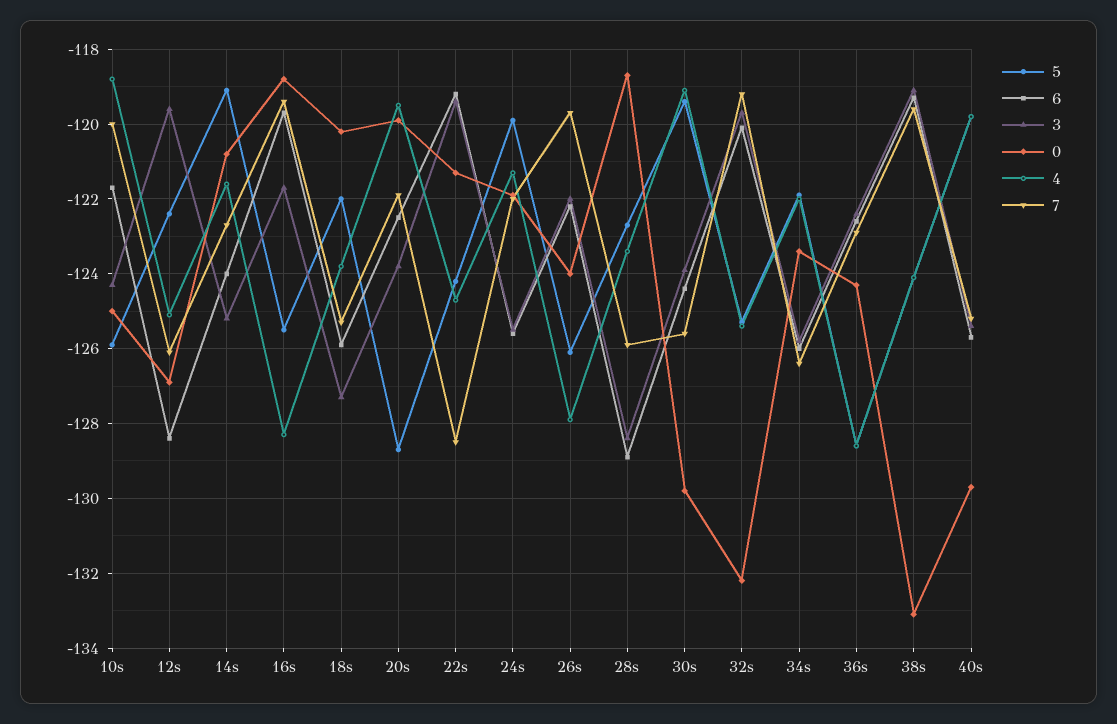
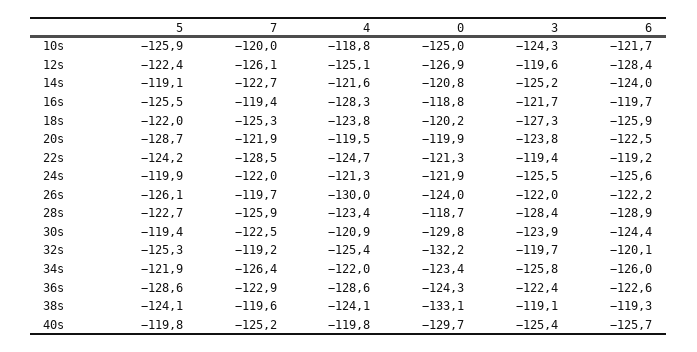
4, 26s: -128 -> -130
4, 30s: -119 -> -120.9
7, 30s: -125.5 -> -122.5

